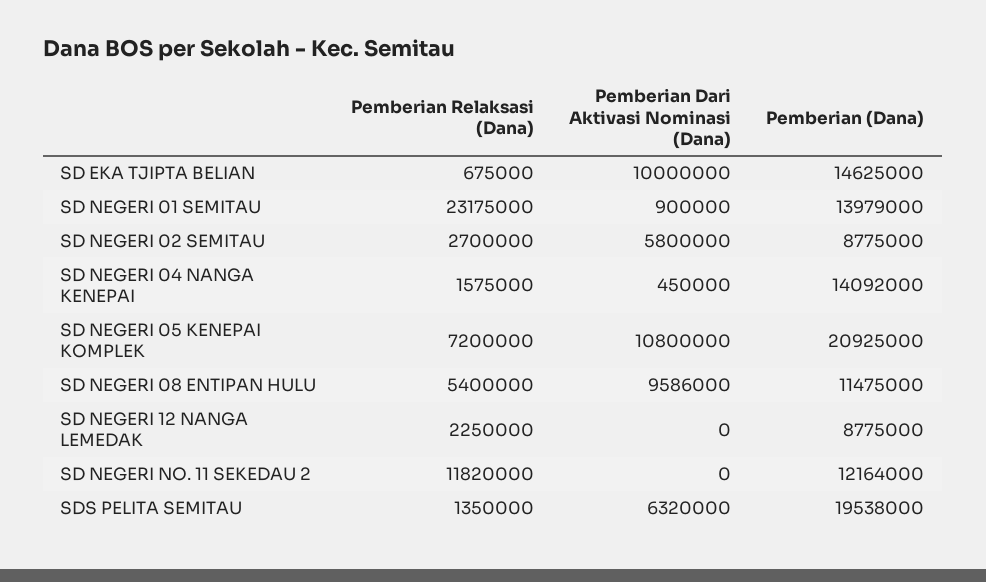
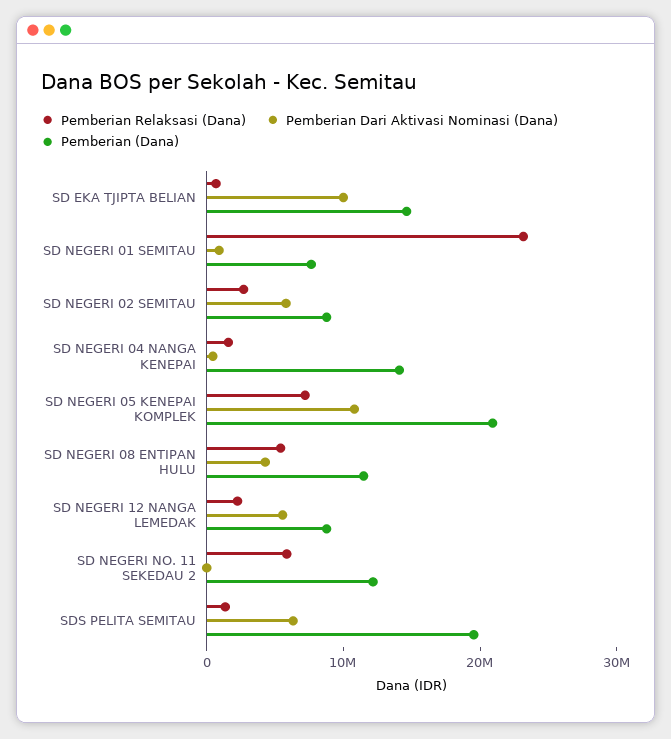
Pemberian (Dana), SD NEGERI 01 SEMITAU: 13979000 -> 8000000
Pemberian Dari Aktivasi Nominasi (Dana), SD NEGERI 08 ENTIPAN HULU: 9586000 -> 4000000
Pemberian Dari Aktivasi Nominasi (Dana), SD NEGERI 12 NANGA LEMEDAK: 0 -> 6000000
Pemberian Relaksasi (Dana), SD NEGERI NO. 11 SEKEDAU 2: 11820000 -> 6000000

